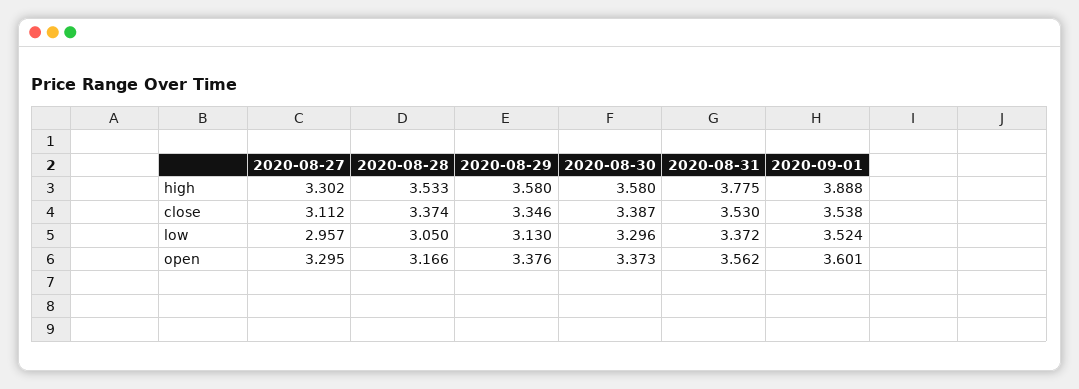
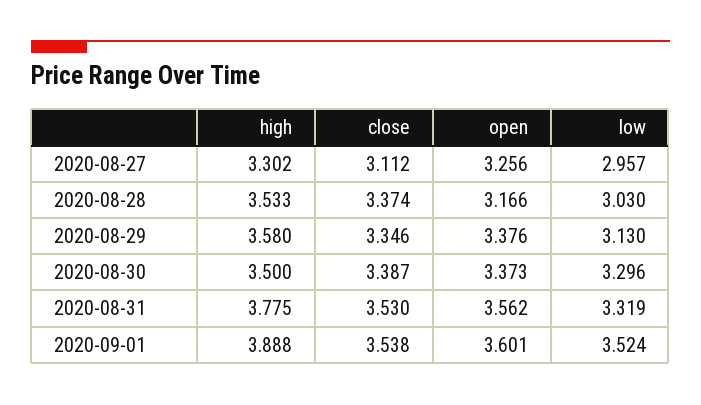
2020-08-30, high: 3.58 -> 3.5
2020-08-28, low: 3.05 -> 3.03
2020-08-31, low: 3.372 -> 3.319
2020-08-27, open: 3.295 -> 3.256

